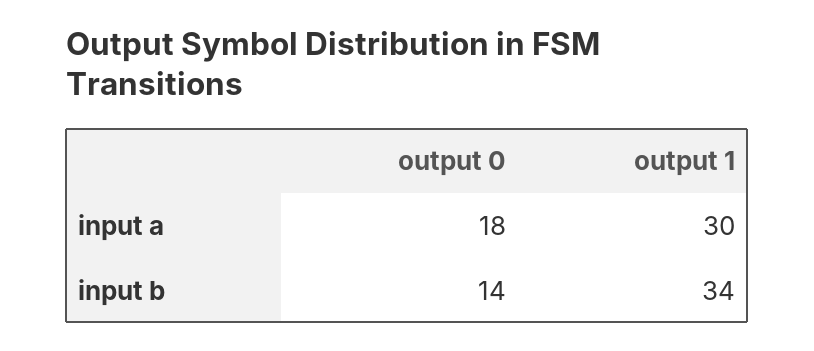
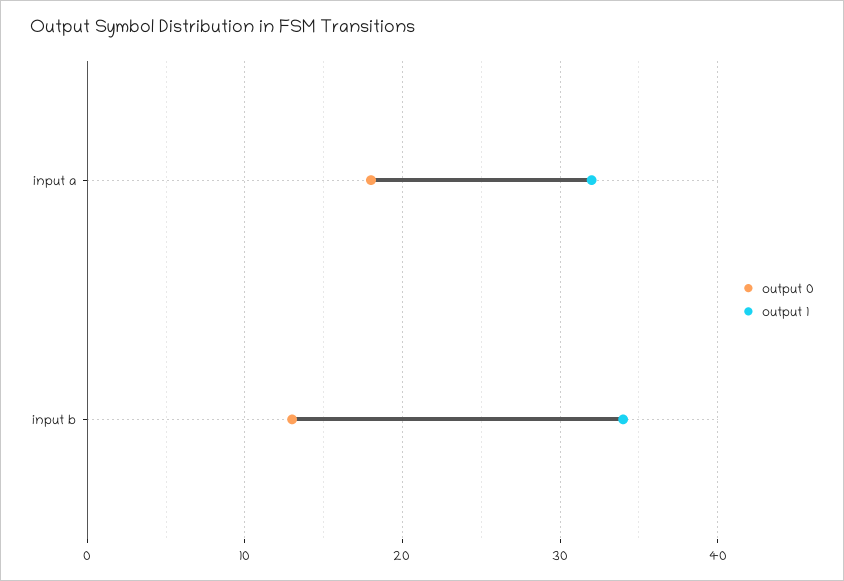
output 1, input a: 30 -> 32
output 0, input b: 14 -> 13

